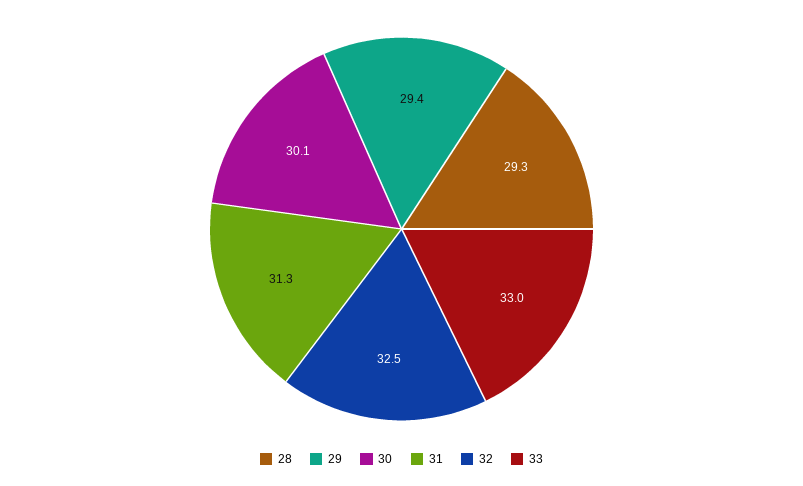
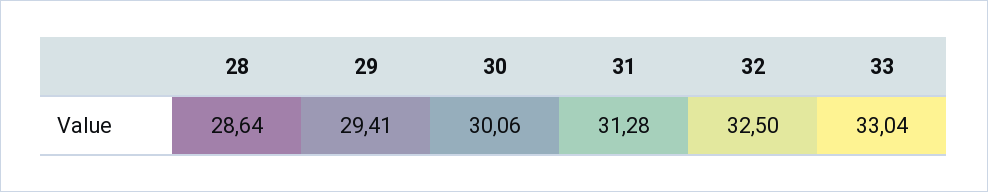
28: 29.3 -> 28.64

